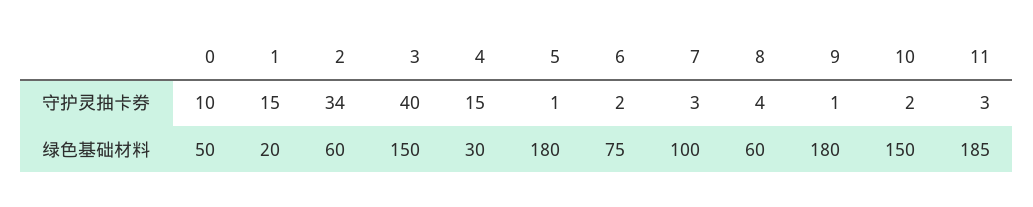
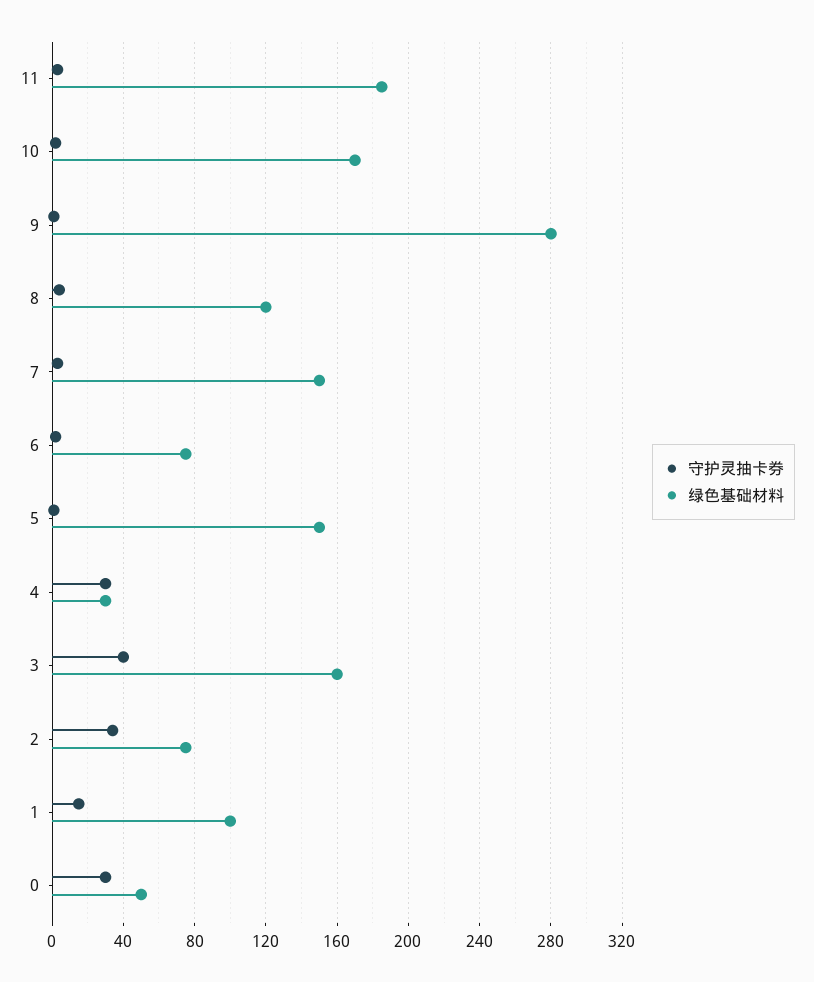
守护灵抽卡券, 0: 10 -> 30
守护灵抽卡券, 4: 15 -> 30
绿色基础材料, 1: 20 -> 100
绿色基础材料, 2: 60 -> 75
绿色基础材料, 3: 150 -> 160
绿色基础材料, 5: 180 -> 150
绿色基础材料, 7: 100 -> 150
绿色基础材料, 8: 60 -> 120
绿色基础材料, 9: 180 -> 280
绿色基础材料, 10: 150 -> 170

